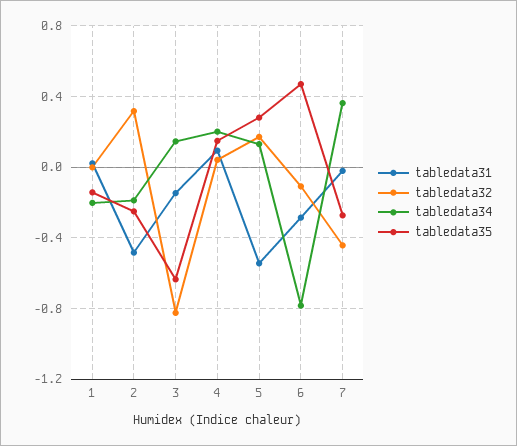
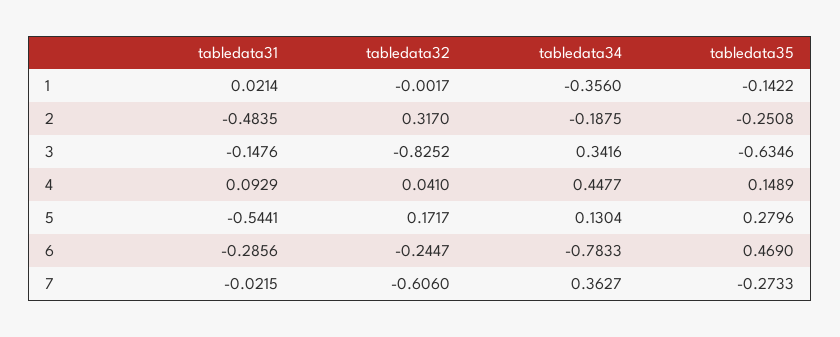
tabledata34, 1: -0.2 -> -0.356
tabledata34, 3: 0.15 -> 0.3416
tabledata34, 4: 0.2 -> 0.4477
tabledata32, 6: -0.1 -> -0.2447
tabledata32, 7: -0.45 -> -0.606

